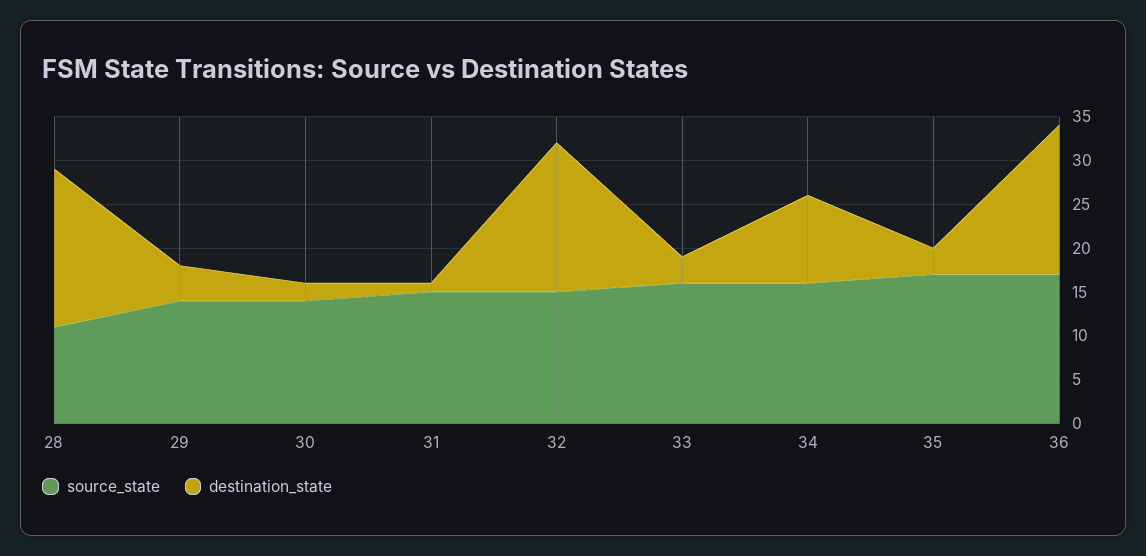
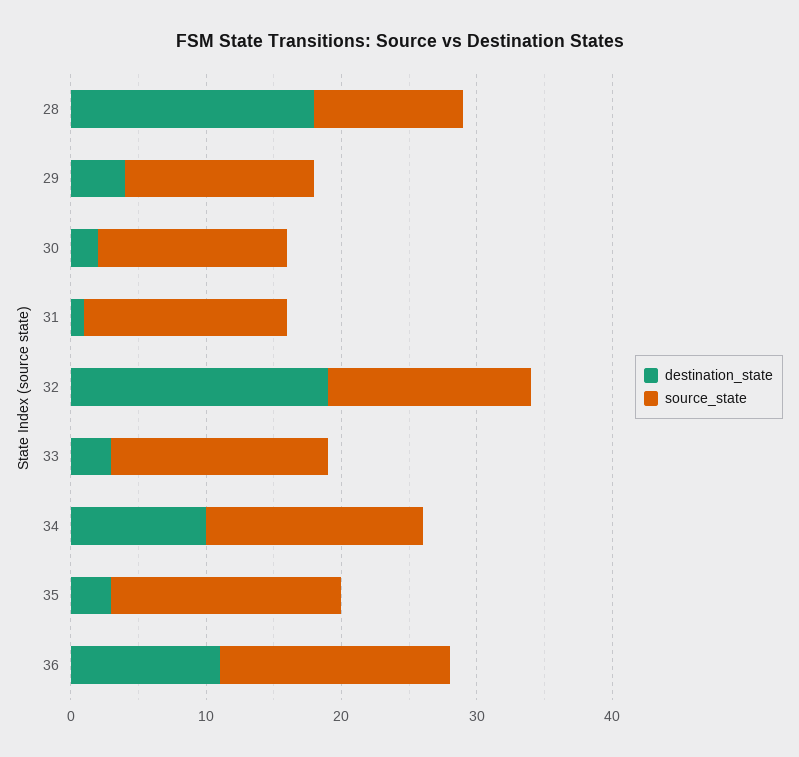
destination_state, 32: 17 -> 19
destination_state, 36: 17 -> 11

